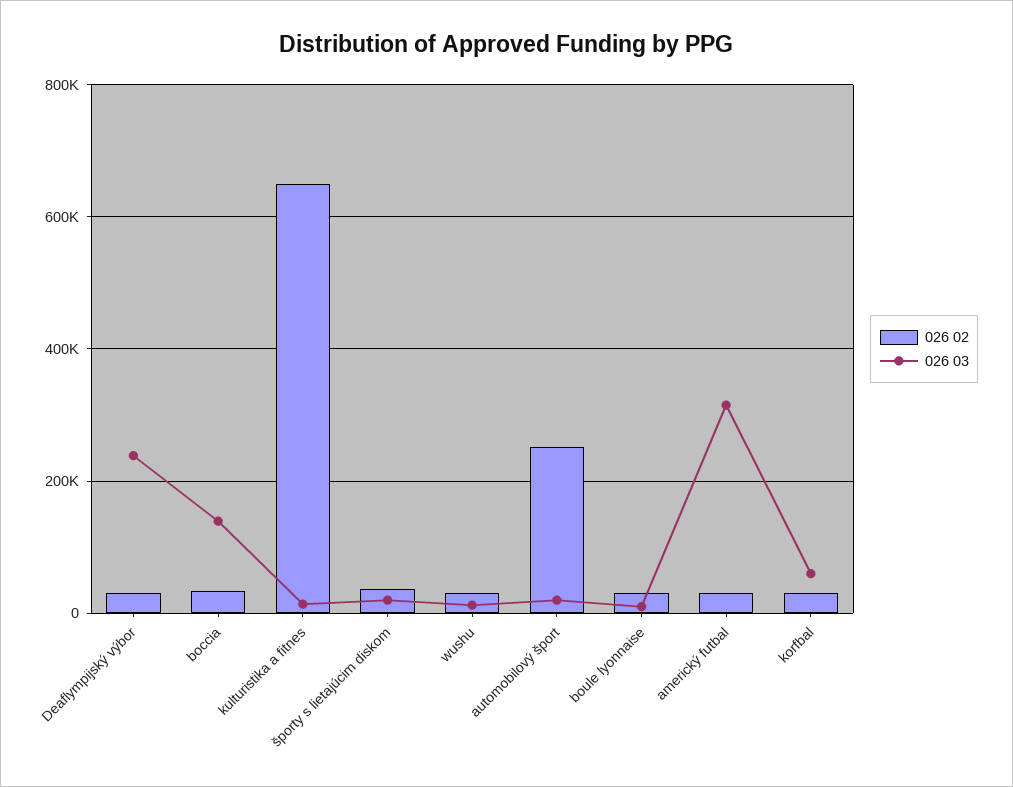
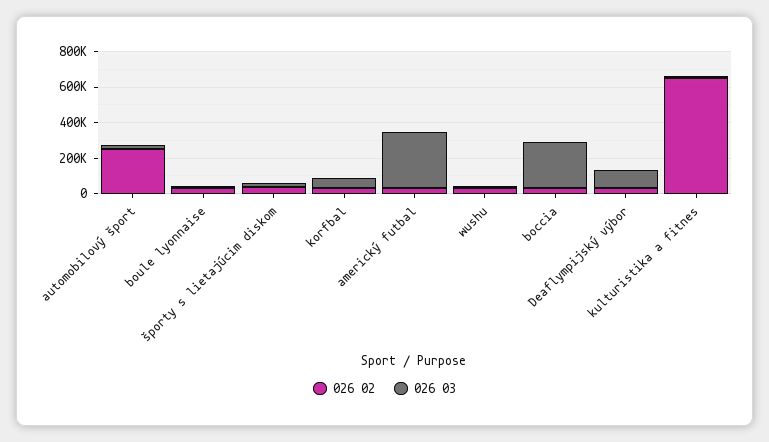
026 03, Deaflympijský výbor: 240000 -> 100000
026 03, boccia: 140000 -> 250000

